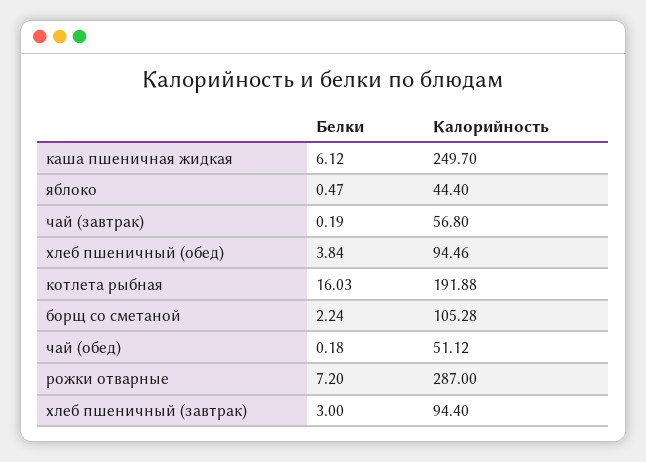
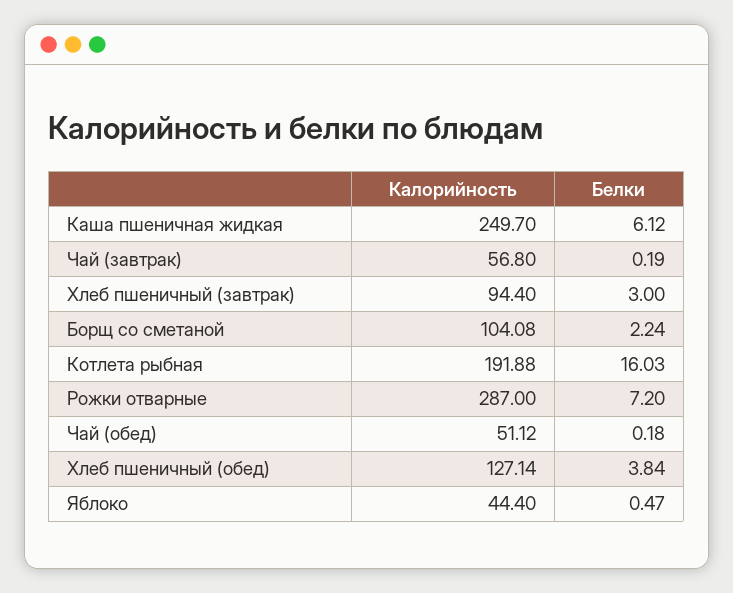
Калорийность, хлеб пшеничный (обед): 94.46 -> 127.14
Калорийность, борщ со сметаной: 105.28 -> 104.08

